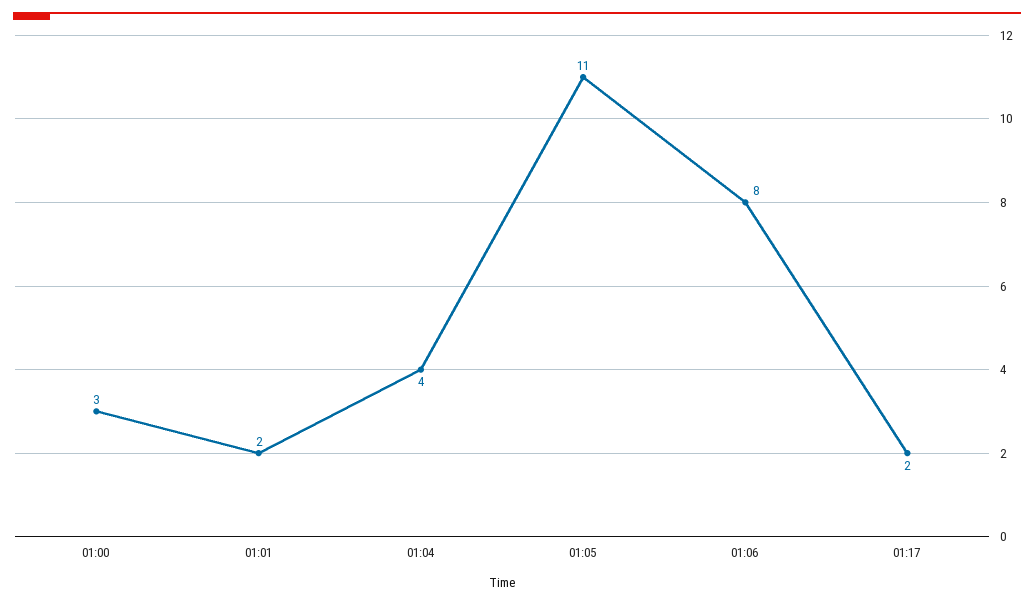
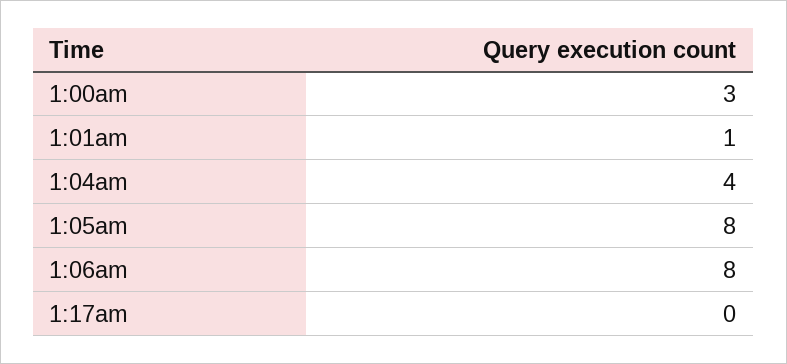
01:01: 2 -> 1
01:05: 11 -> 8
01:17: 2 -> 0

